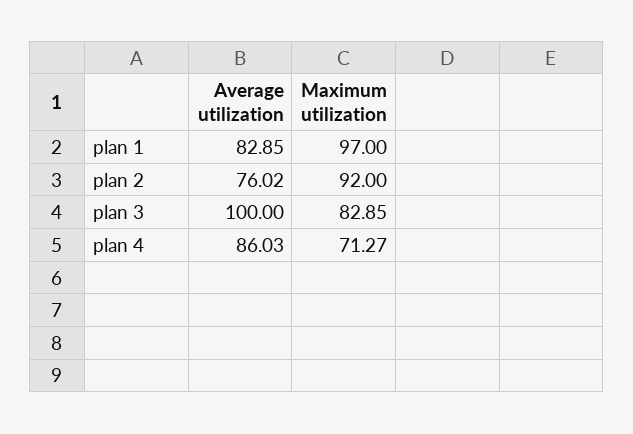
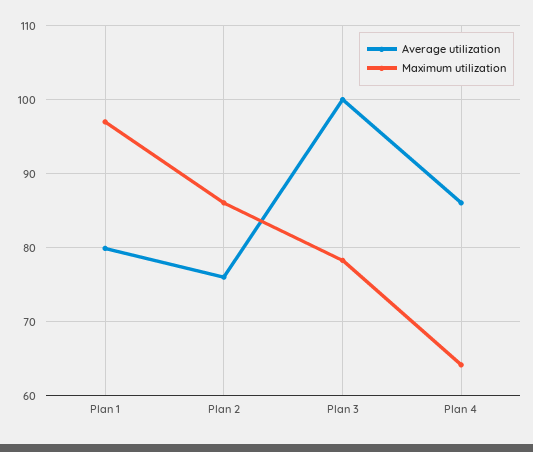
Average utilization, plan 1: 82.85 -> 80
Maximum utilization, plan 2: 92 -> 86
Maximum utilization, plan 3: 82.85 -> 78
Maximum utilization, plan 4: 71.27 -> 64

